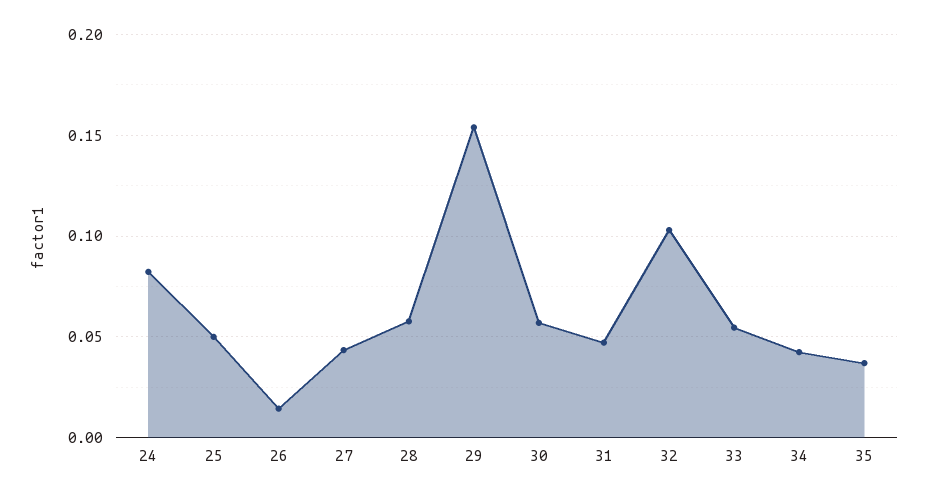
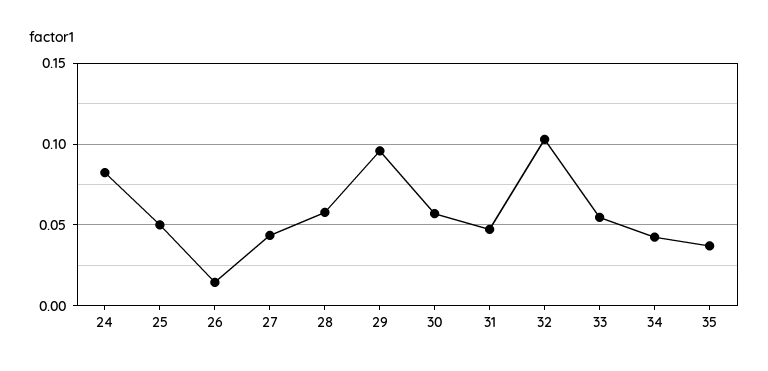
29: 0.155 -> 0.095

